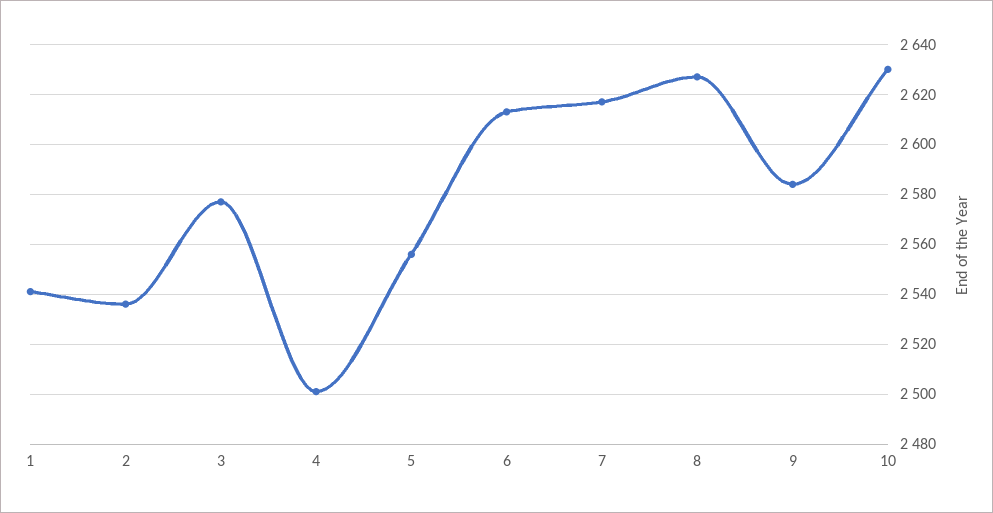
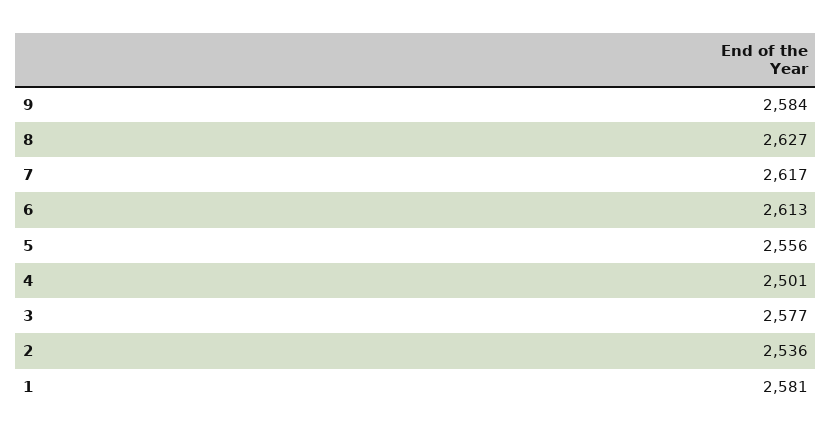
1: 2540 -> 2581
10: 2630 -> none

